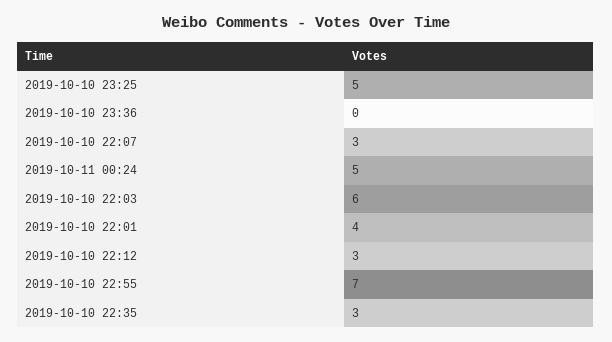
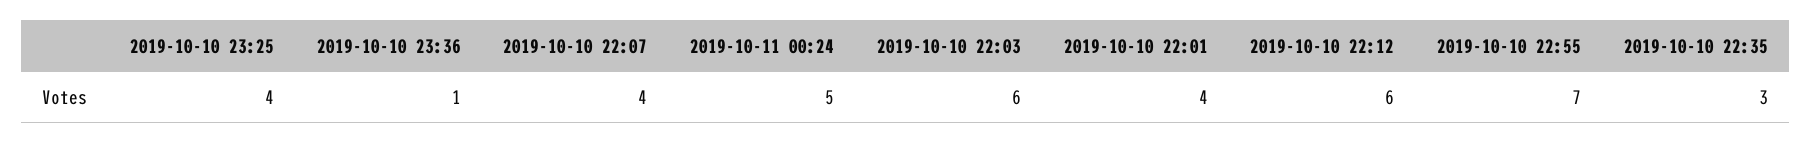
2019-10-10 23:25: 5 -> 4
2019-10-10 23:36: 0 -> 1
2019-10-10 22:07: 3 -> 4
2019-10-10 22:12: 3 -> 6

